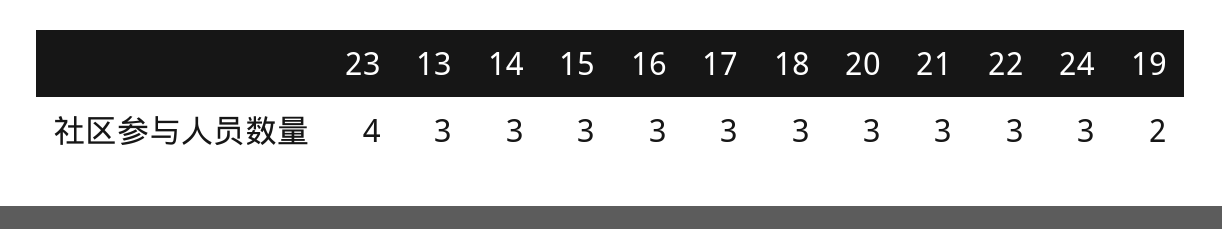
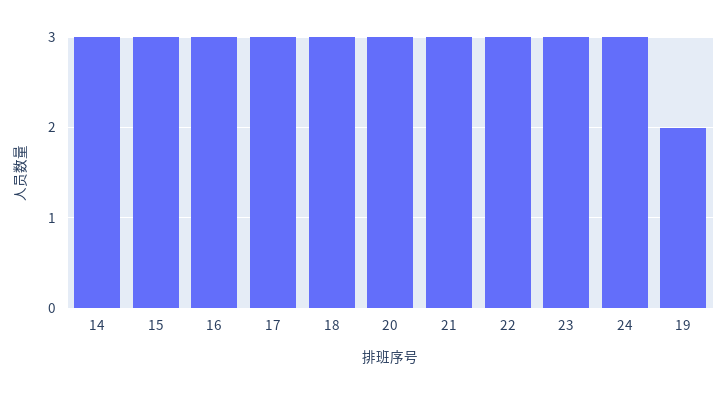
23: 4 -> 3
13: 3 -> none

